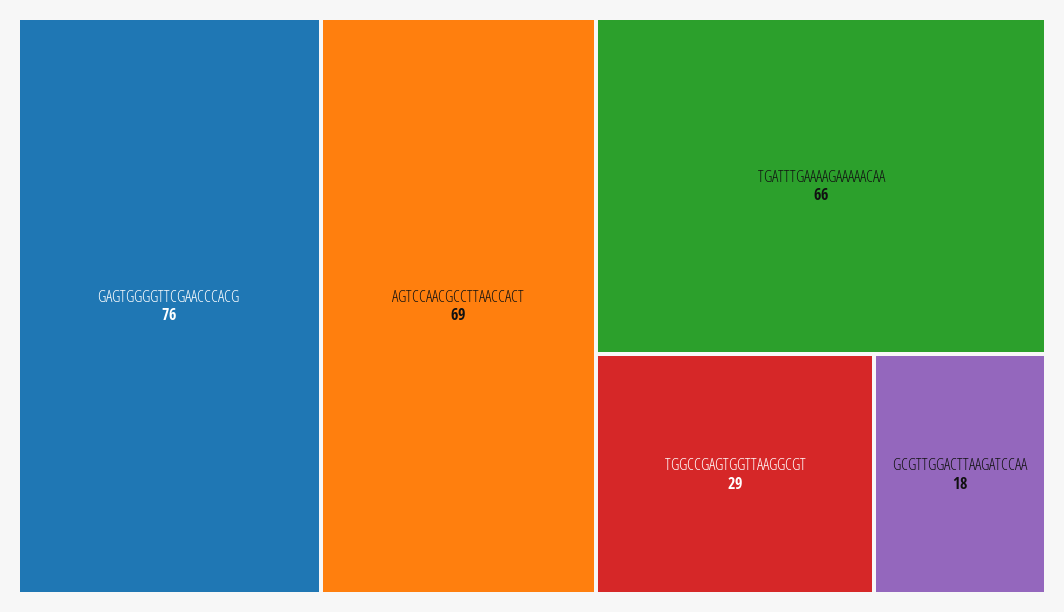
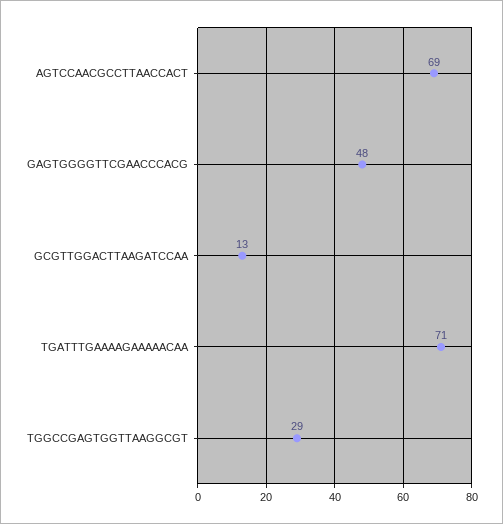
GAGTGGGGTTCGAACCCACG: 76 -> 48
TGATTTGAAAAGAAAAACAA: 66 -> 71
GCGTTGGACTTAAGATCCAA: 18 -> 13

